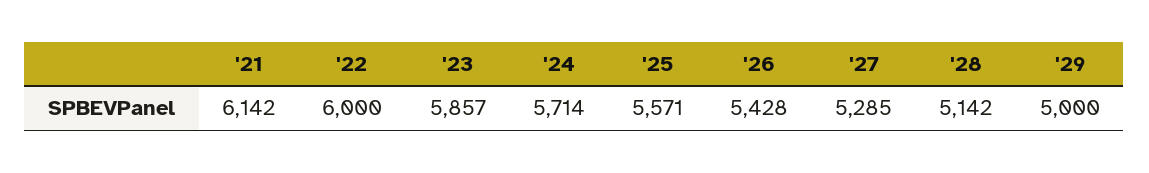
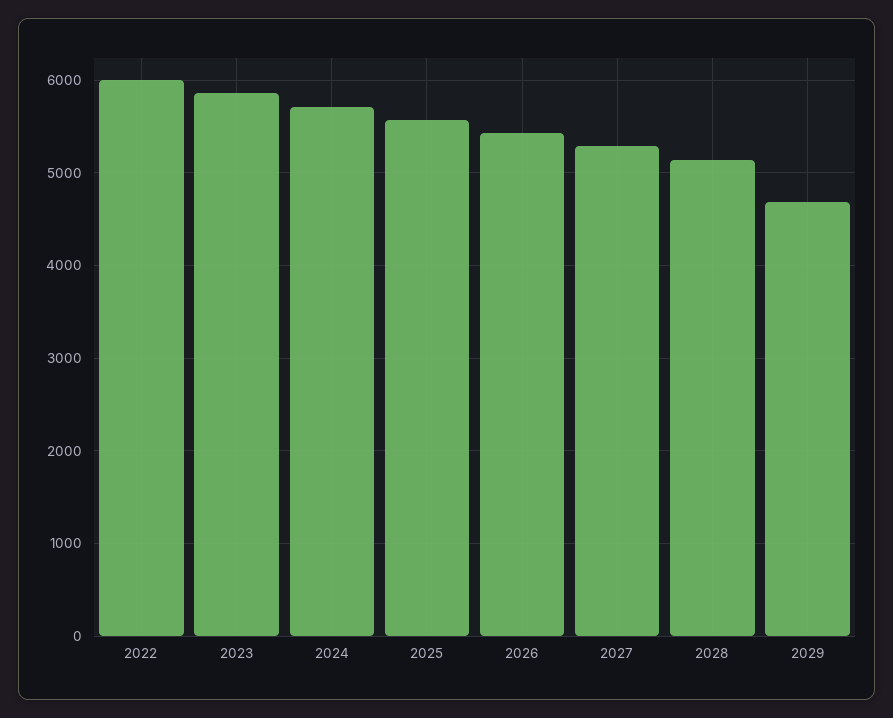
'21: 6142 -> none
'29: 5000 -> 4700

